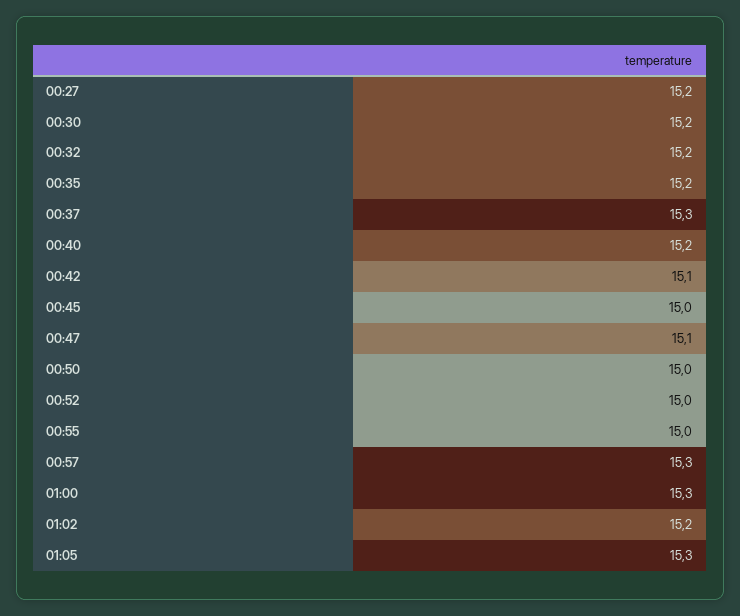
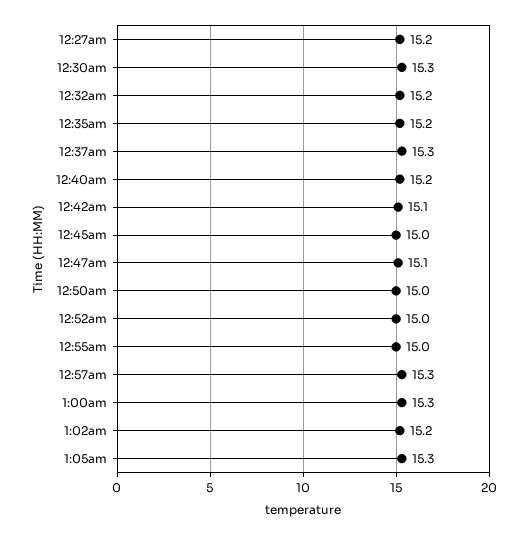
00:30: 15.2 -> 15.3

